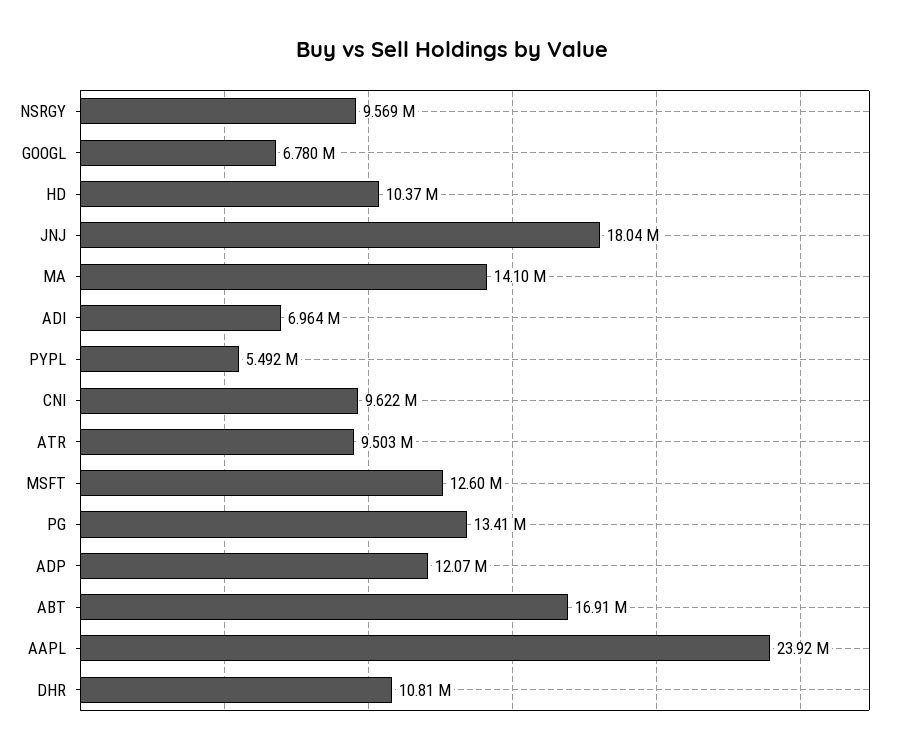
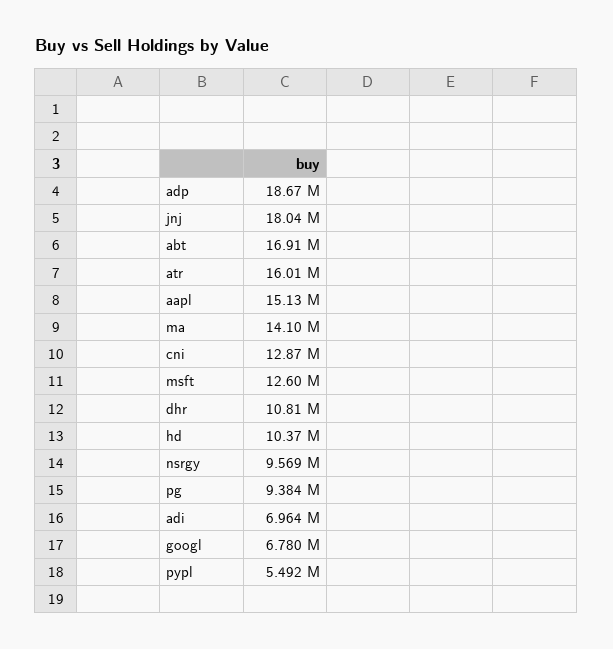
CNI: 9622000 -> 12870000
ATR: 9503000 -> 16010000
PG: 13410000 -> 9384000
ADP: 12070000 -> 18670000
AAPL: 23920000 -> 15130000

